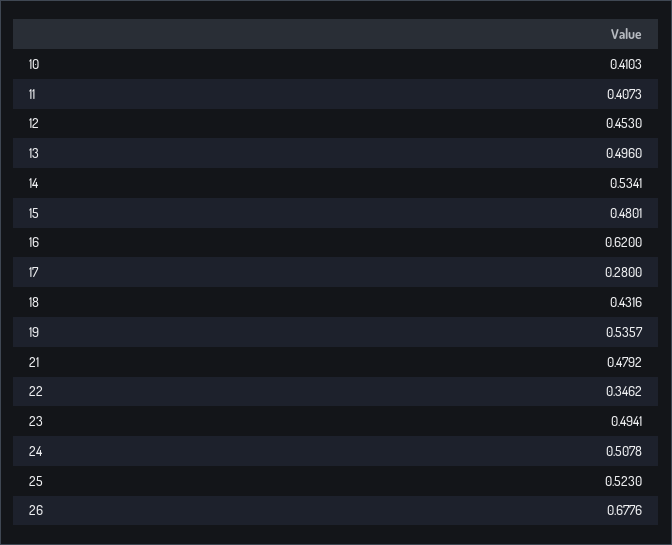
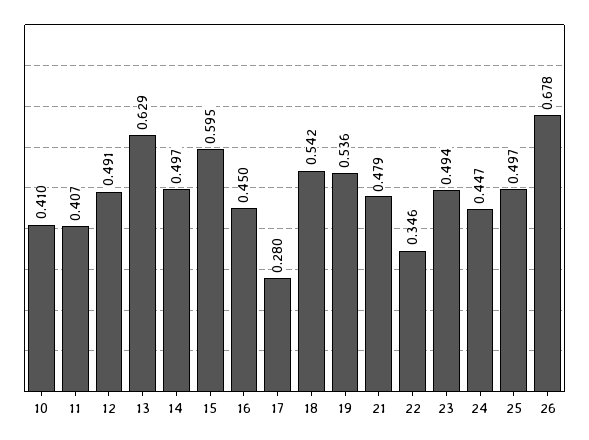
12: 0.453 -> 0.491
13: 0.496 -> 0.629
14: 0.5341 -> 0.497
15: 0.4801 -> 0.595
16: 0.62 -> 0.45
18: 0.4316 -> 0.542
24: 0.5078 -> 0.447
25: 0.523 -> 0.497

